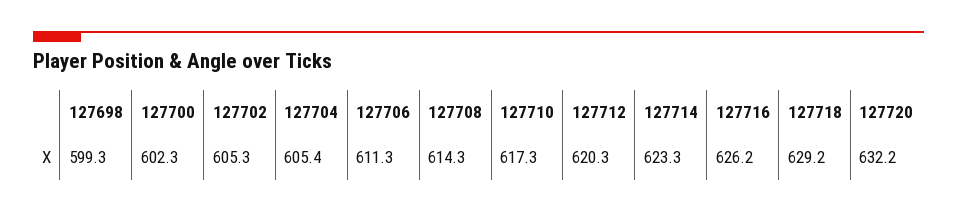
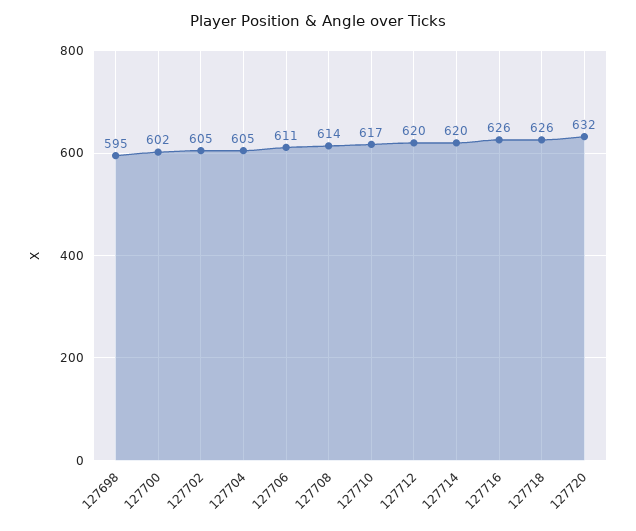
127698: 599.3 -> 595
127714: 623.3 -> 620
127718: 629.2 -> 626

